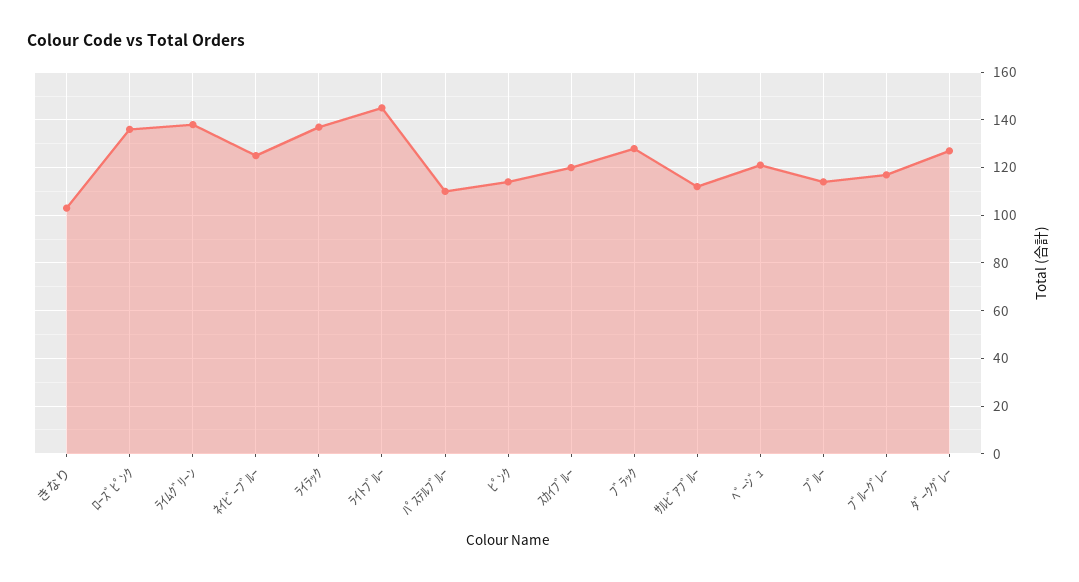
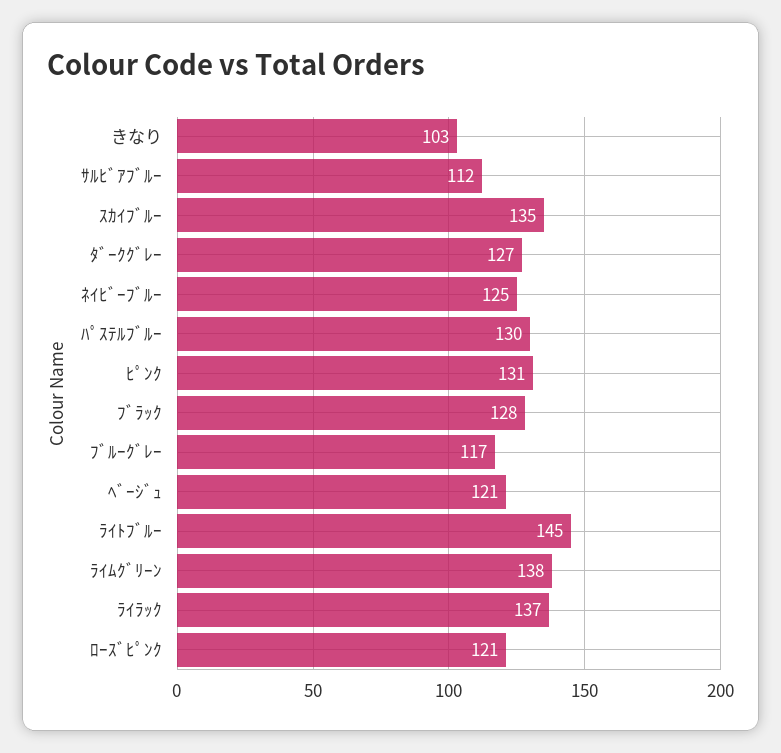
ﾛｰｽﾞﾋﾟﾝｸ: 135 -> 121
ﾊﾟｽﾃﾙﾌﾞﾙｰ: 110 -> 130
ﾋﾟﾝｸ: 115 -> 131
ｽｶｲﾌﾞﾙｰ: 120 -> 135
ﾌﾞﾙｰ: 115 -> none

